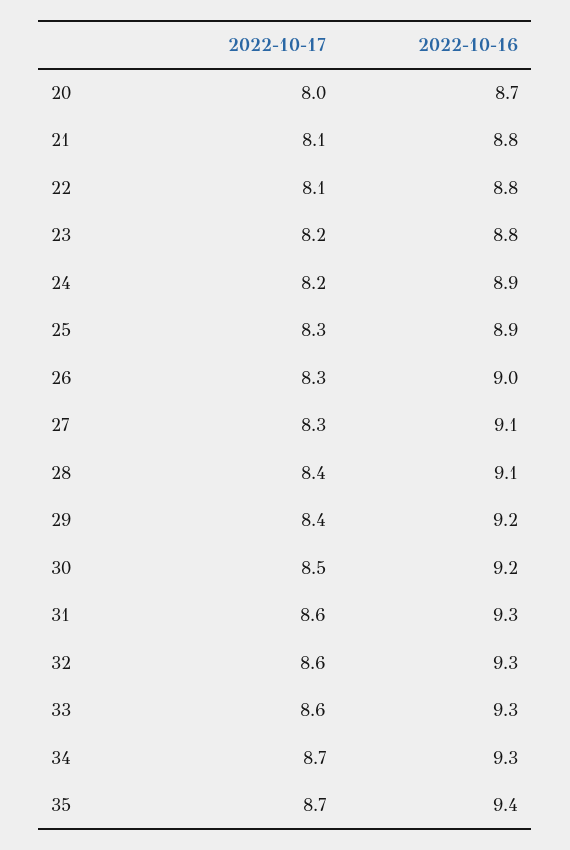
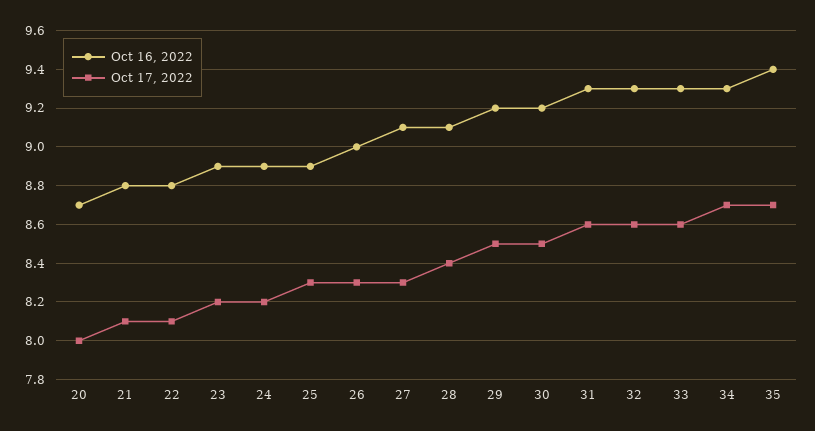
2022-10-16, 23: 8.8 -> 8.9
2022-10-17, 29: 8.4 -> 8.5

